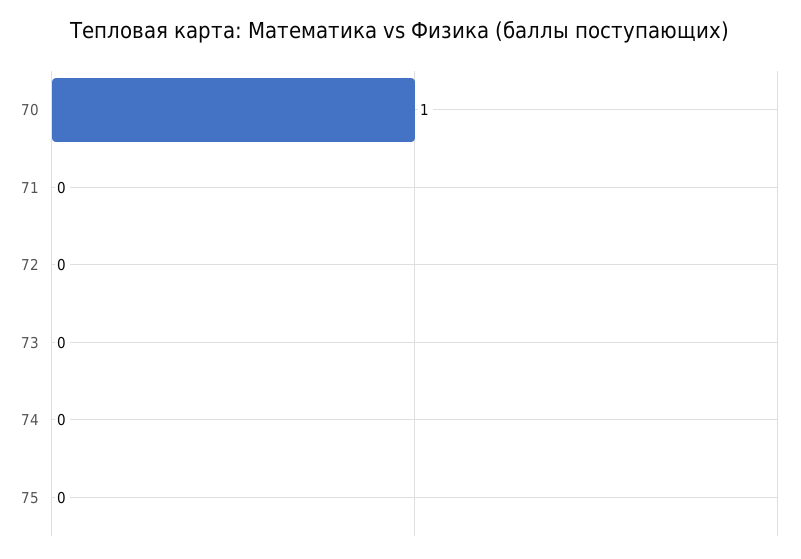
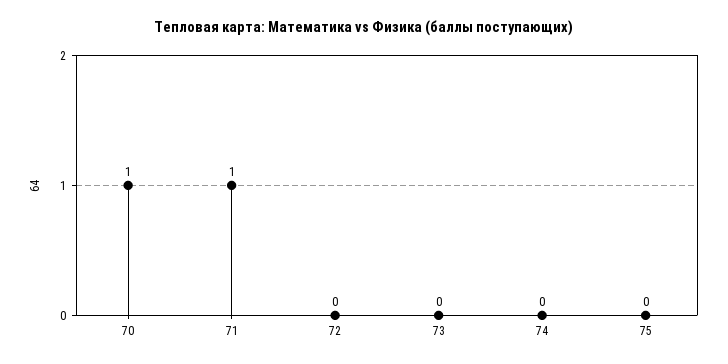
71: 0 -> 1

